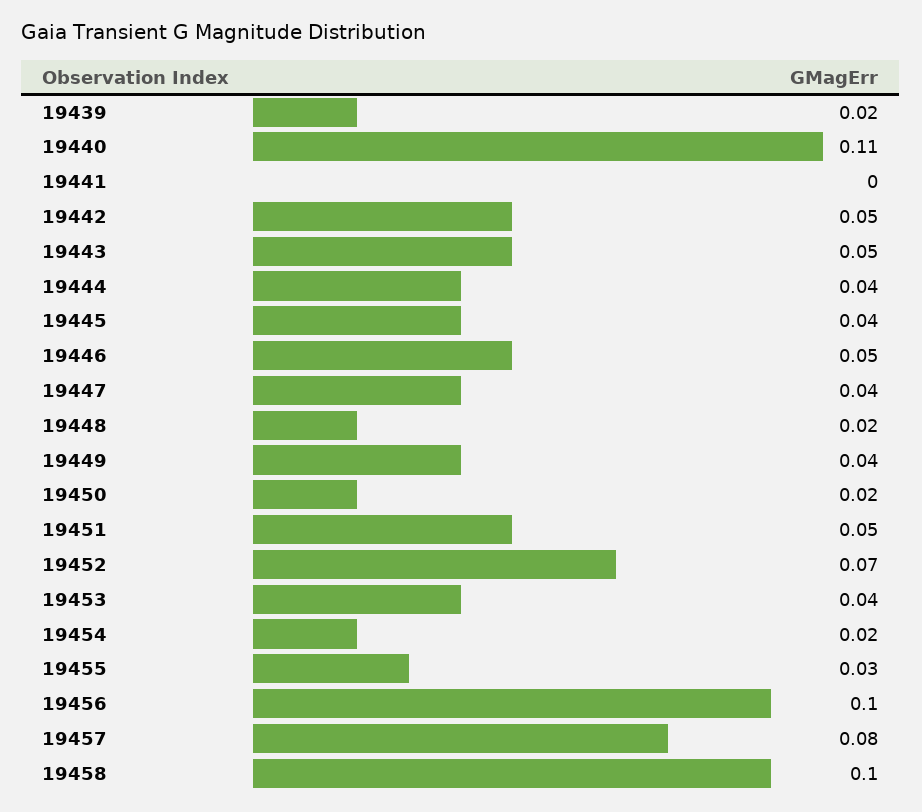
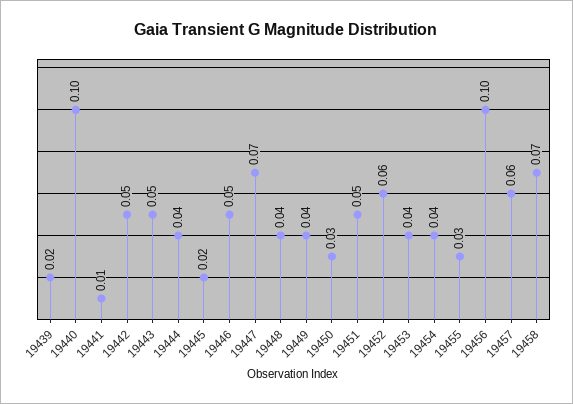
19440: 0.11 -> 0.1
19441: 0 -> 0.01
19445: 0.04 -> 0.02
19447: 0.04 -> 0.07
19448: 0.02 -> 0.04
19450: 0.02 -> 0.03
19452: 0.07 -> 0.06
19454: 0.02 -> 0.04
19457: 0.08 -> 0.06
19458: 0.1 -> 0.07

